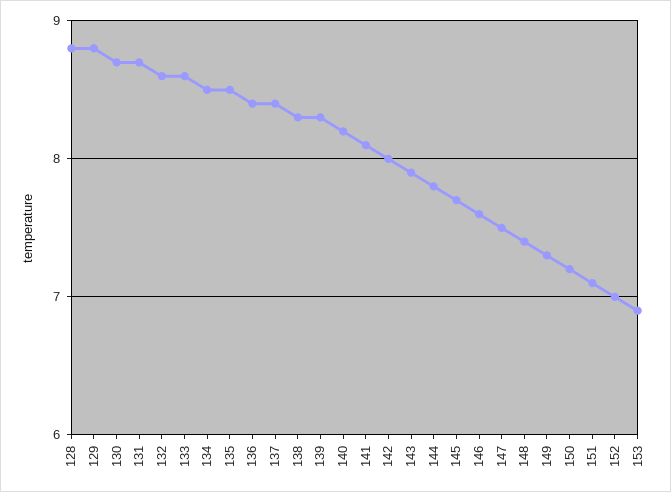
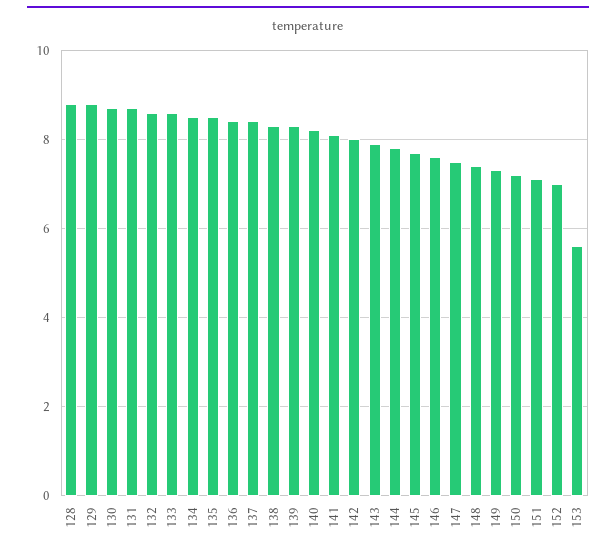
153: 6.9 -> 5.5

